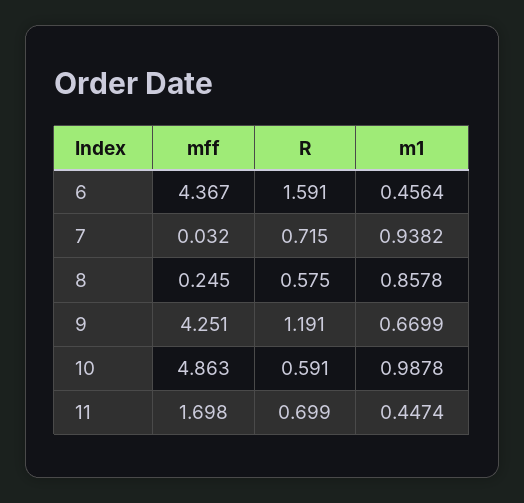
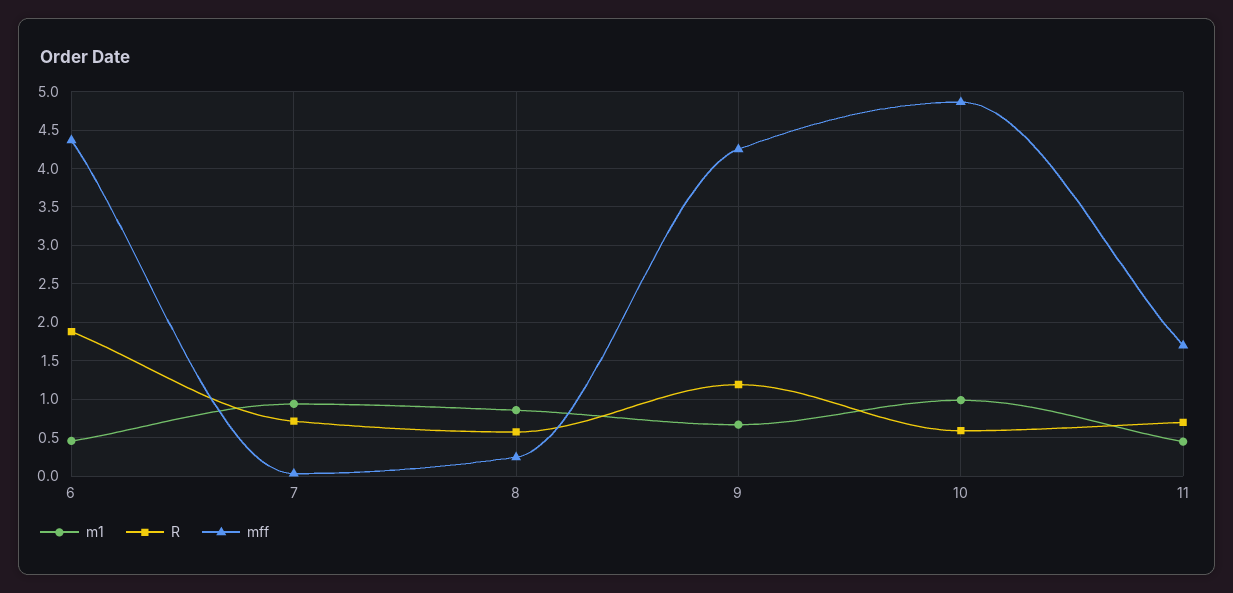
R, 6: 1.591 -> 1.9

